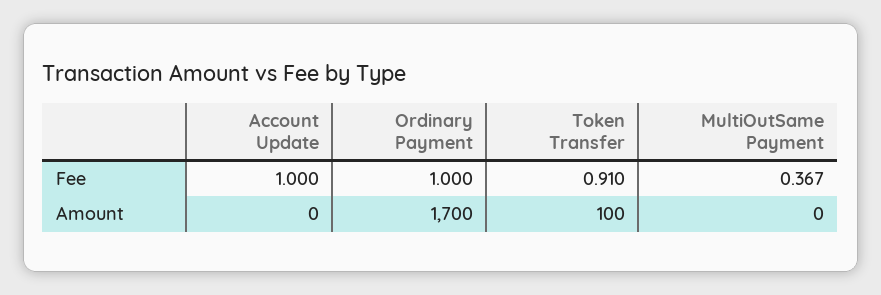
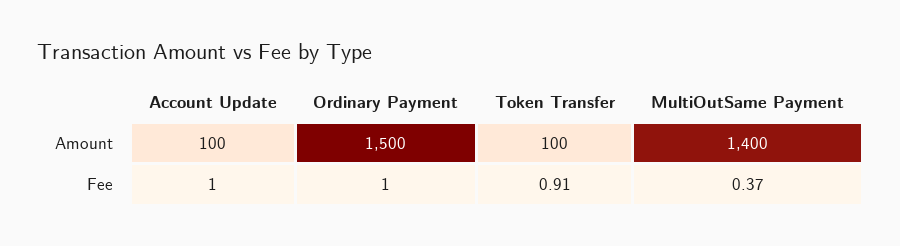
Account Update, Amount: 0 -> 100
Ordinary Payment, Amount: 1700 -> 1500
MultiOutSame Payment, Amount: 0 -> 1400

